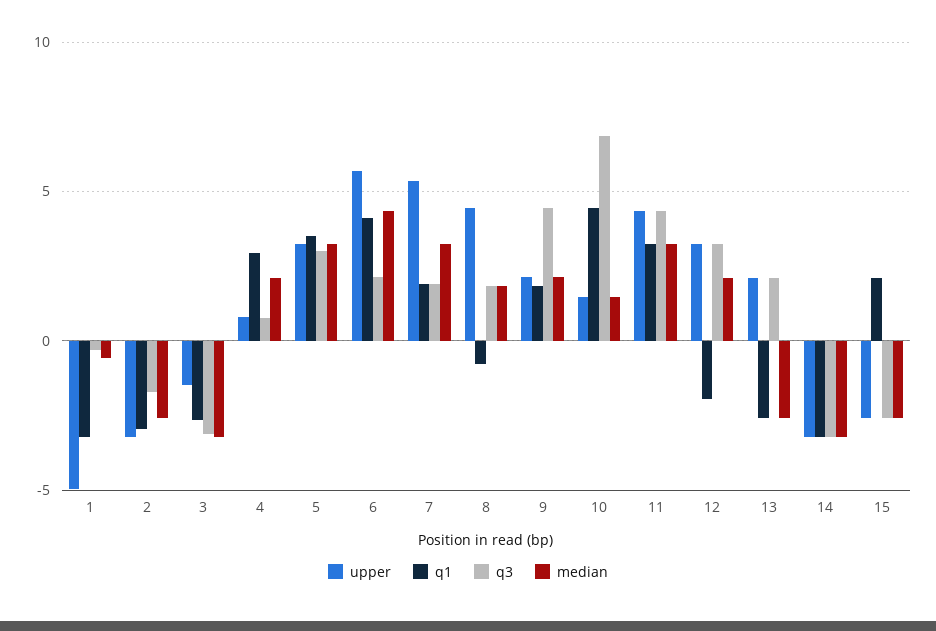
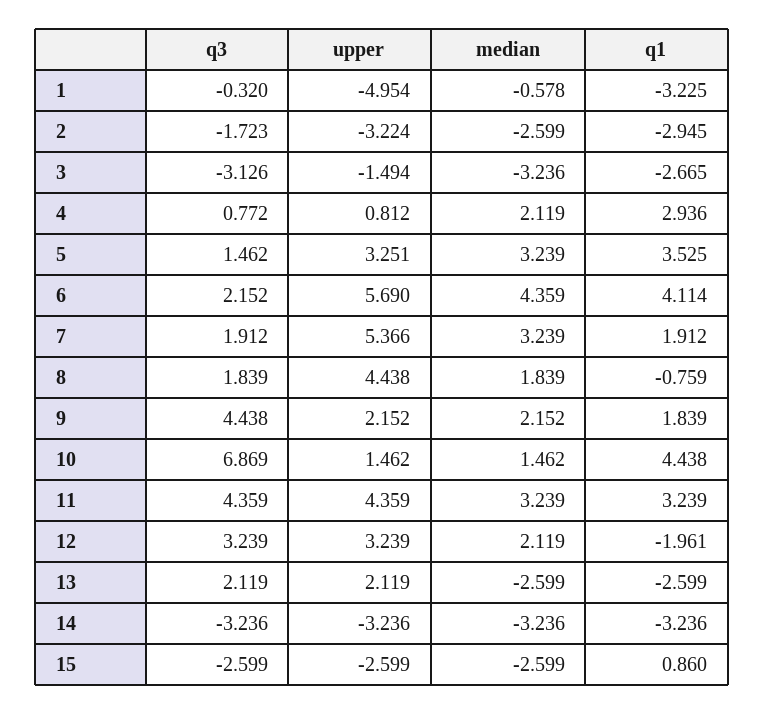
q3, 5: 3 -> 1.462
q1, 15: 2 -> 0.86

